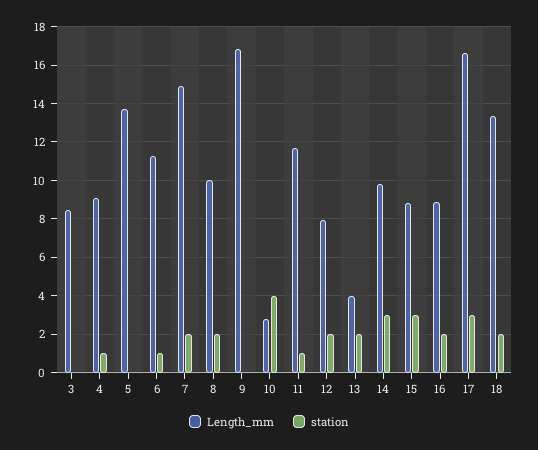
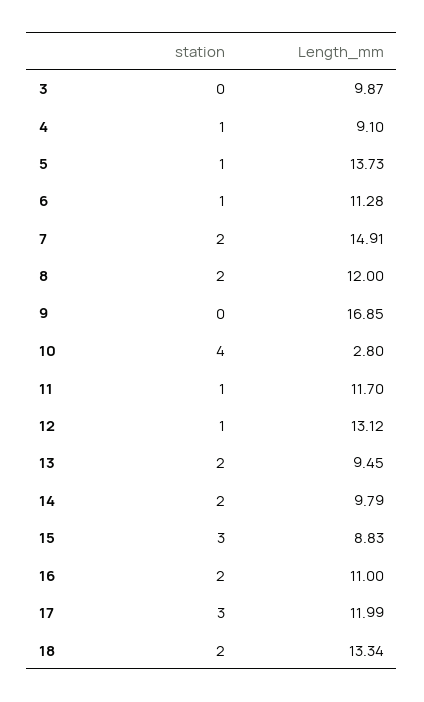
Length_mm, 3: 8.5 -> 9.87
station, 5: 0 -> 1
Length_mm, 8: 10 -> 12
Length_mm, 12: 8 -> 13.12
station, 12: 2 -> 1
Length_mm, 13: 4 -> 9.45
station, 14: 3 -> 2
Length_mm, 16: 9 -> 11
Length_mm, 17: 16.5 -> 11.99

